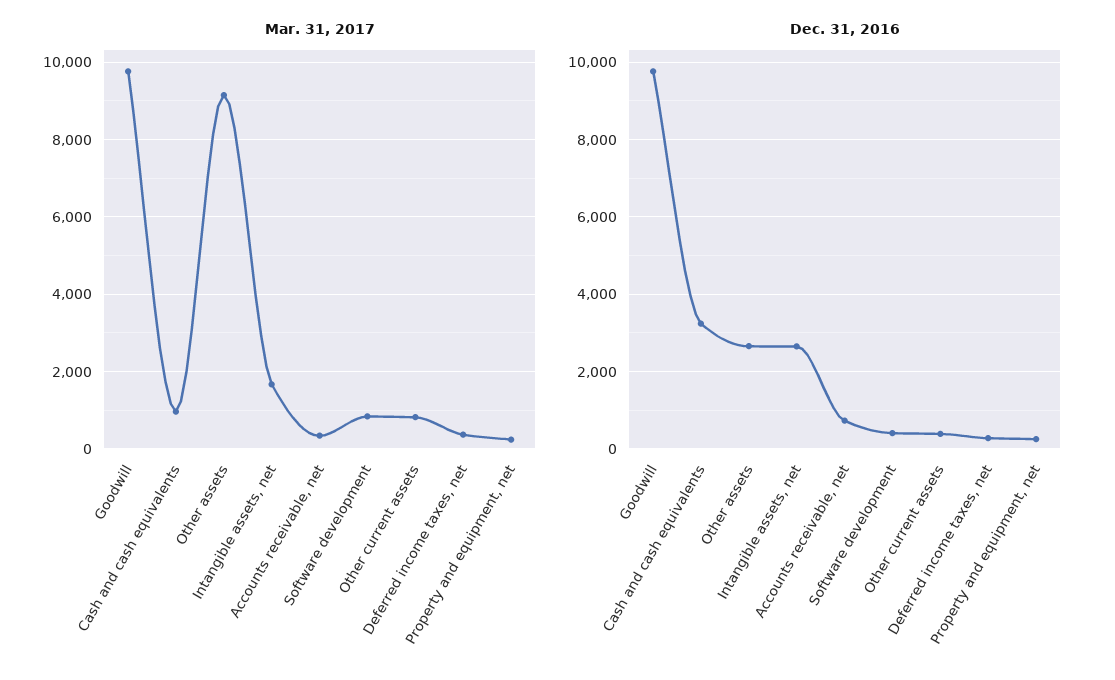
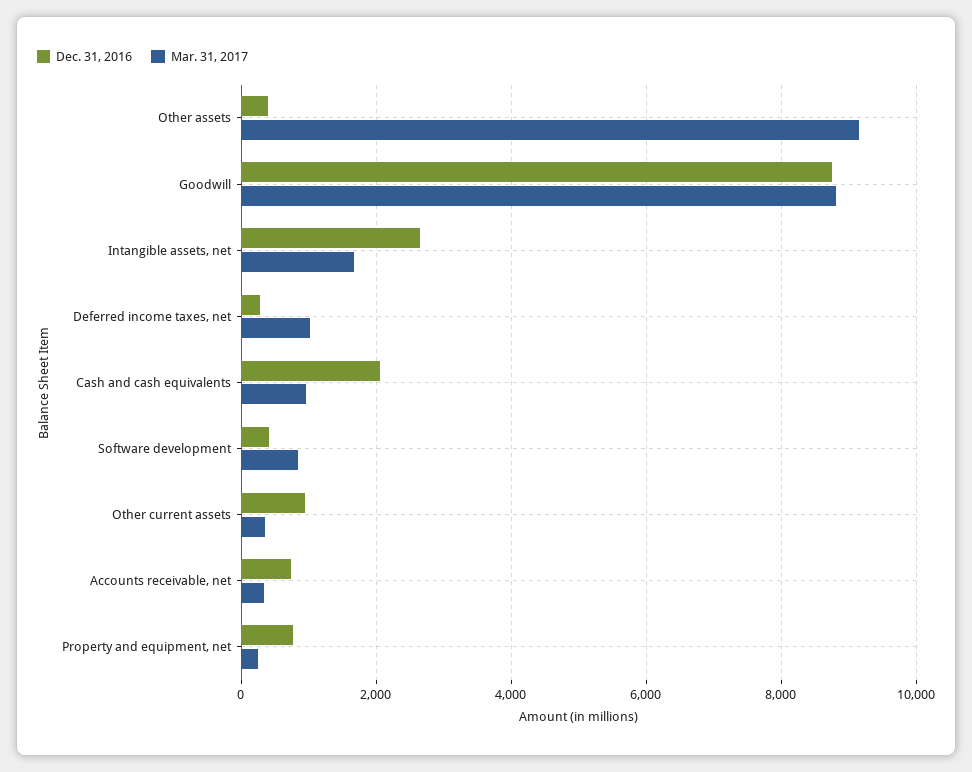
Mar. 31, 2017, Goodwill: 9800 -> 8800
Mar. 31, 2017, Other current assets: 800 -> 400
Mar. 31, 2017, Deferred income taxes, net: 400 -> 1000
Dec. 31, 2016, Goodwill: 9800 -> 8800
Dec. 31, 2016, Cash and cash equivalents: 3200 -> 2000
Dec. 31, 2016, Other assets: 2600 -> 400
Dec. 31, 2016, Other current assets: 400 -> 1000
Dec. 31, 2016, Property and equipment, net: 200 -> 800

